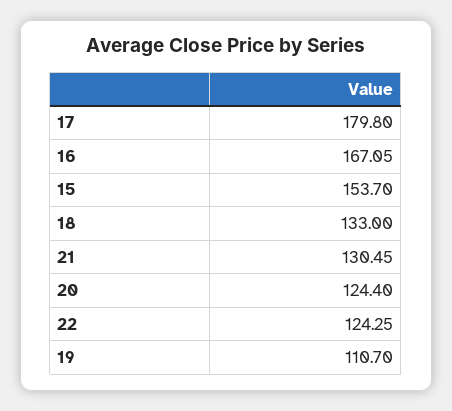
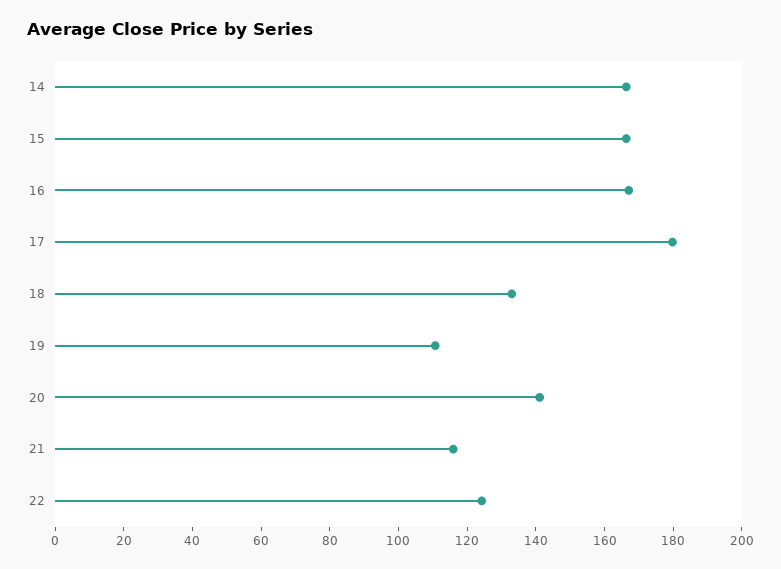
15: 153.7 -> 165
21: 130.45 -> 115
20: 124.4 -> 140
14: none -> 165

